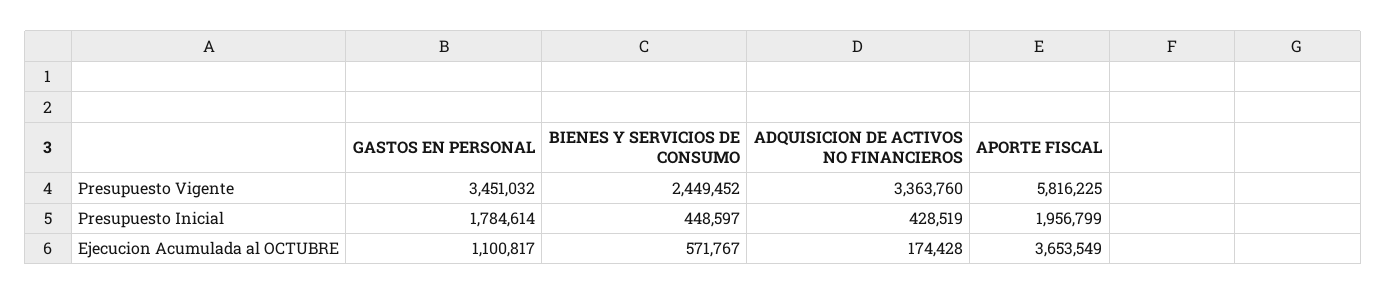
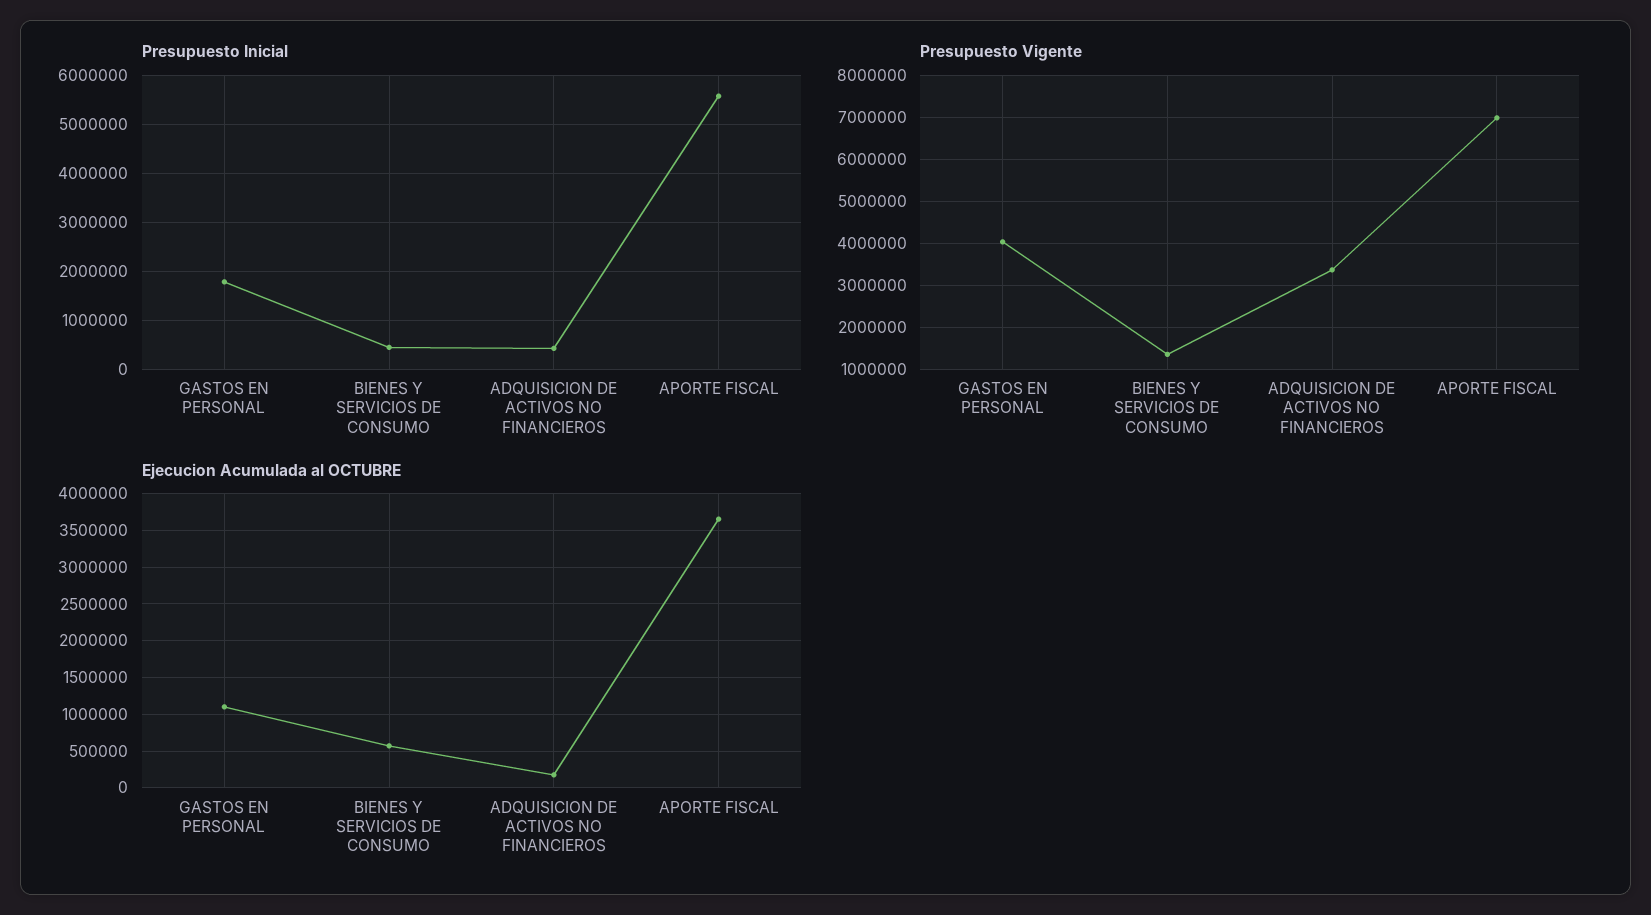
Presupuesto Vigente, GASTOS EN PERSONAL: 3451032 -> 4000000
Presupuesto Vigente, BIENES Y SERVICIOS DE CONSUMO: 2449452 -> 1400000
Presupuesto Vigente, APORTE FISCAL: 5816225 -> 7000000
Presupuesto Inicial, APORTE FISCAL: 1956799 -> 5600000

